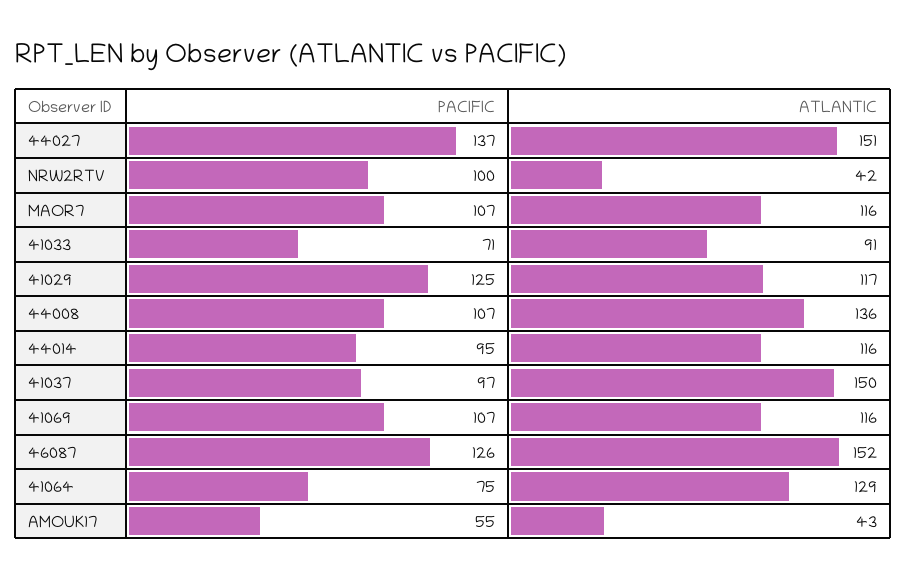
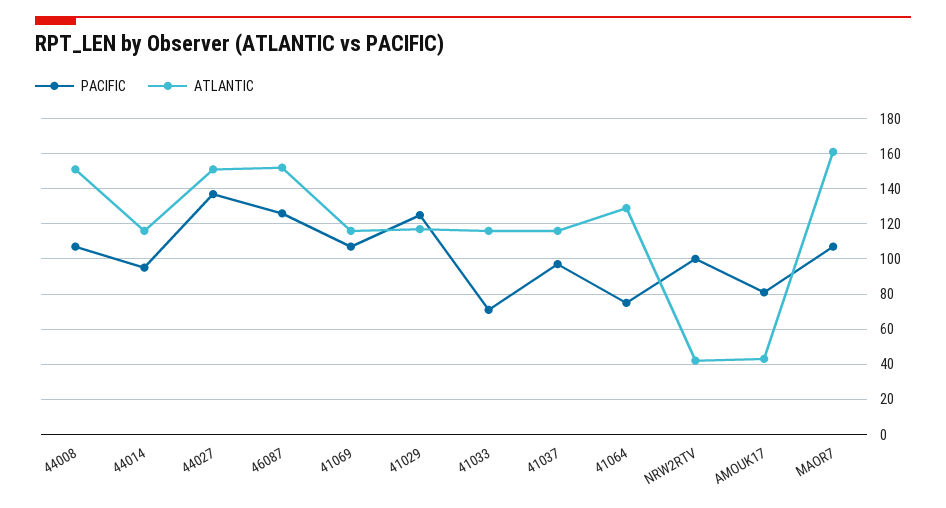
ATLANTIC, MAOR7: 116 -> 160
ATLANTIC, 41033: 91 -> 115
ATLANTIC, 44008: 136 -> 150
ATLANTIC, 41037: 150 -> 115
PACIFIC, AMOUK17: 55 -> 80

